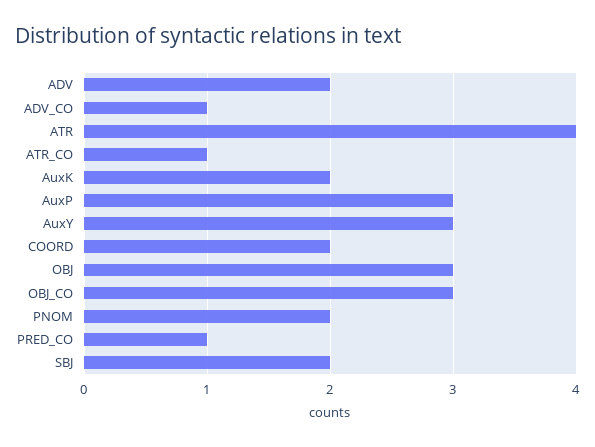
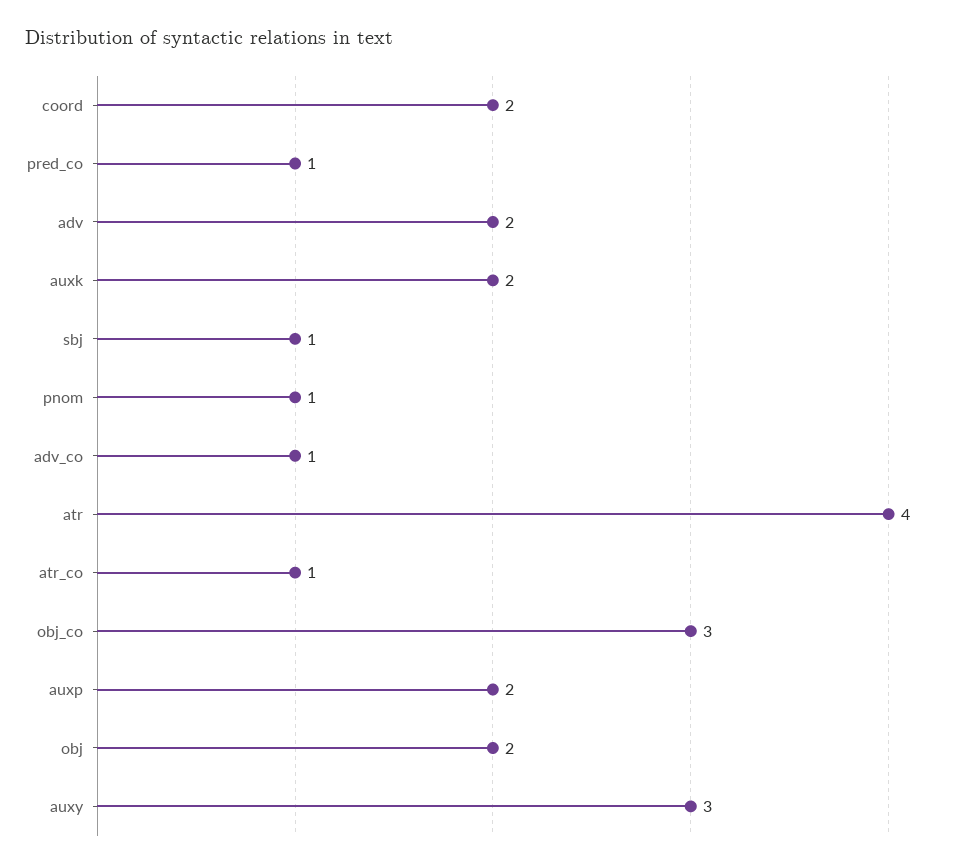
AuxP: 3 -> 2
OBJ: 3 -> 2
PNOM: 2 -> 1
SBJ: 2 -> 1

